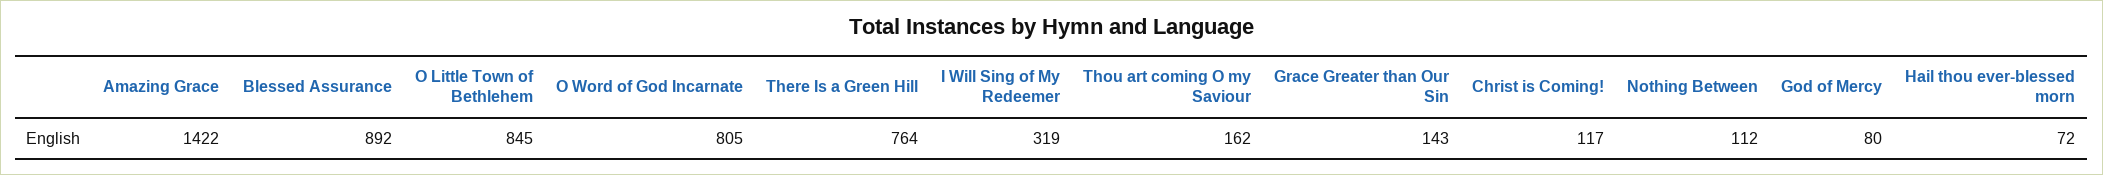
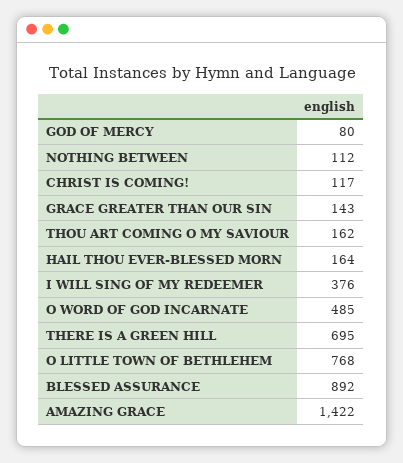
O Little Town of Bethlehem: 845 -> 768
O Word of God Incarnate: 805 -> 485
There Is a Green Hill: 764 -> 695
I Will Sing of My Redeemer: 319 -> 376
Hail thou ever-blessed morn: 72 -> 164

